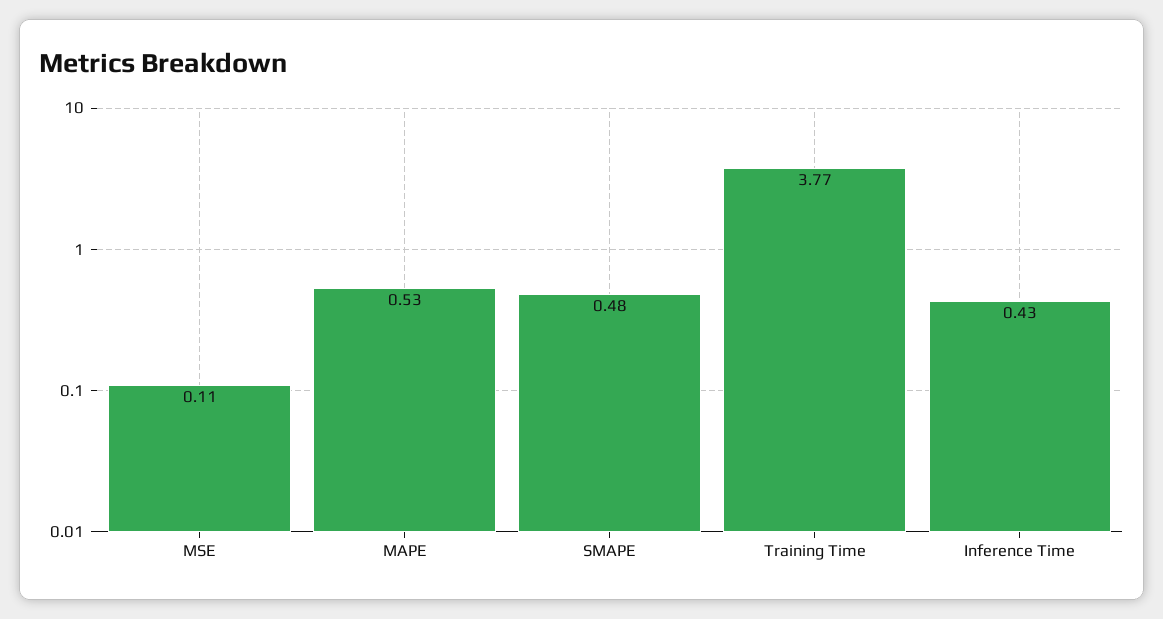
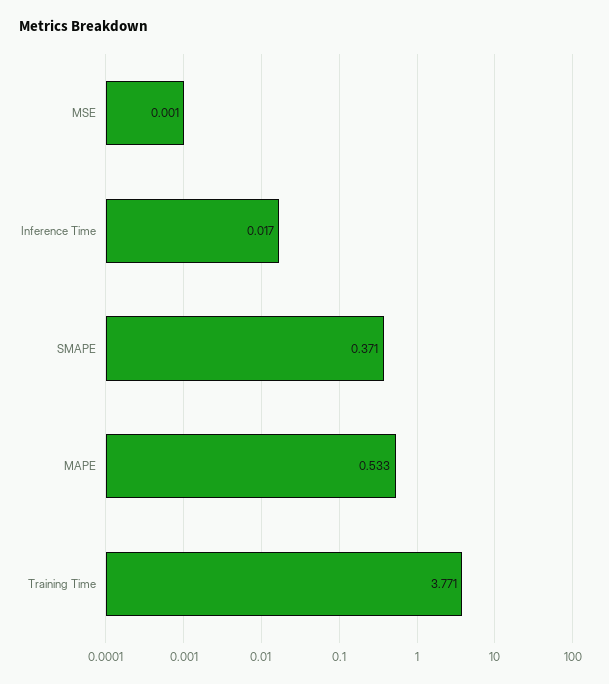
MSE: 0.11 -> 0.001
SMAPE: 0.48 -> 0.371
Inference Time: 0.43 -> 0.017

